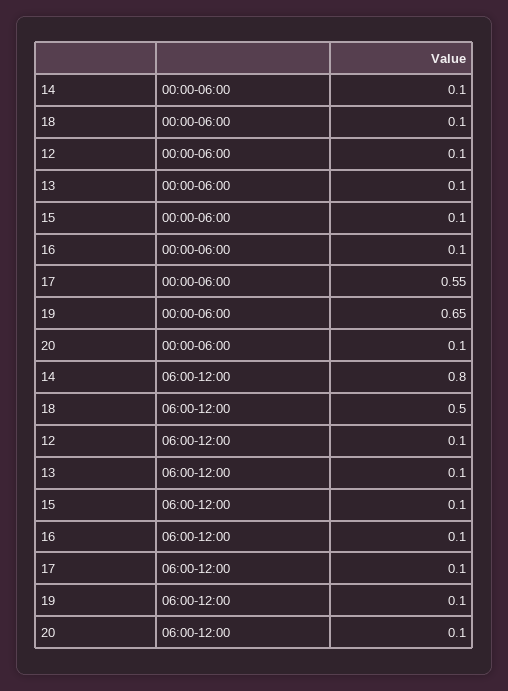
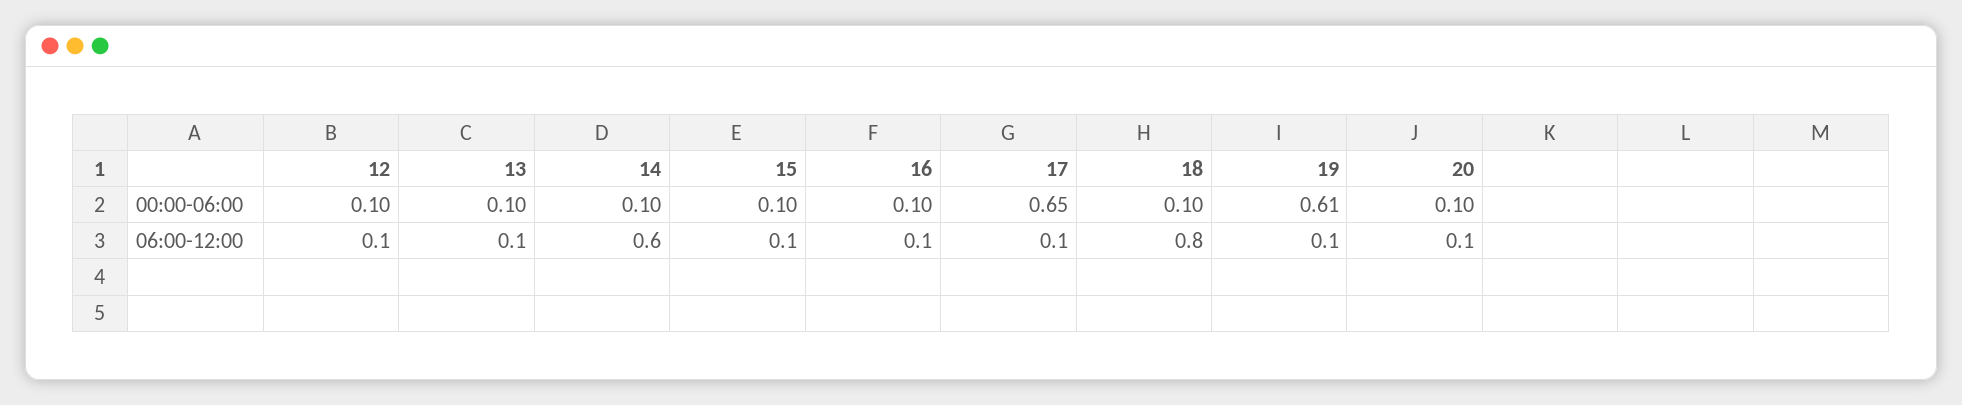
17, 00:00-06:00: 0.55 -> 0.65
19, 00:00-06:00: 0.65 -> 0.61
14, 06:00-12:00: 0.8 -> 0.6
18, 06:00-12:00: 0.5 -> 0.8

